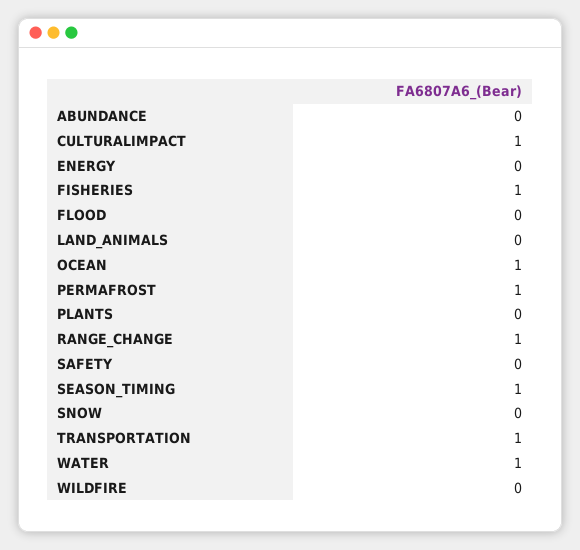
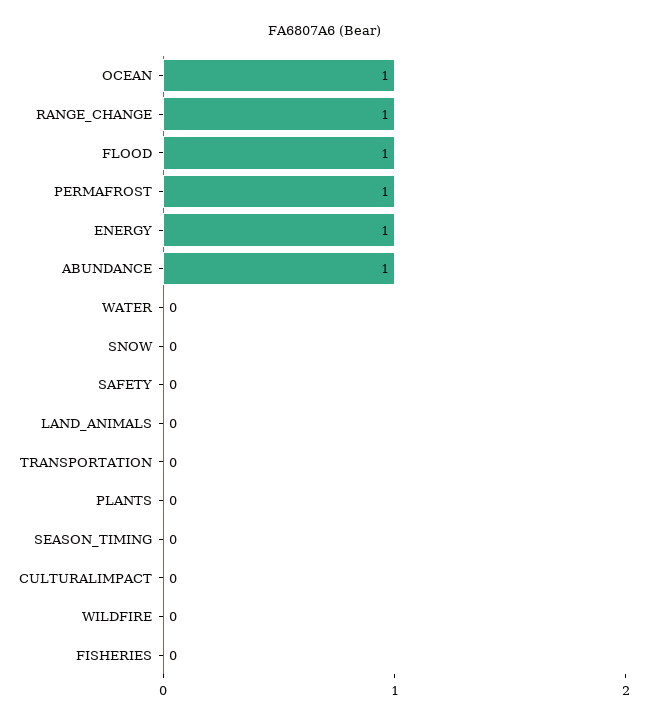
ABUNDANCE: 0 -> 1
CULTURALIMPACT: 1 -> 0
ENERGY: 0 -> 1
FISHERIES: 1 -> 0
FLOOD: 0 -> 1
SEASON_TIMING: 1 -> 0
TRANSPORTATION: 1 -> 0
WATER: 1 -> 0

